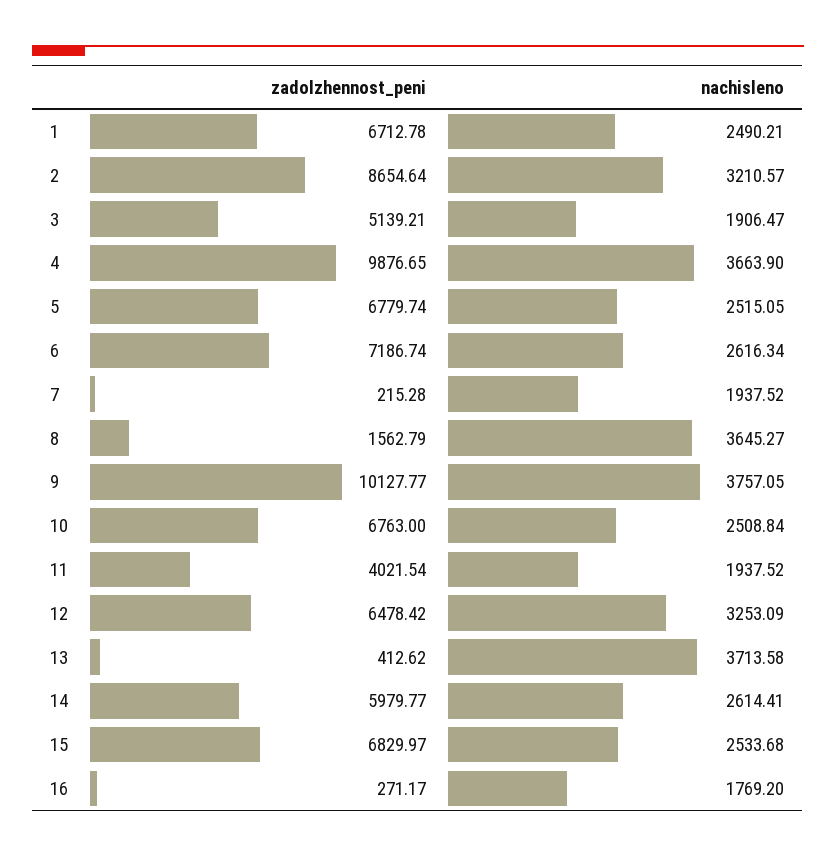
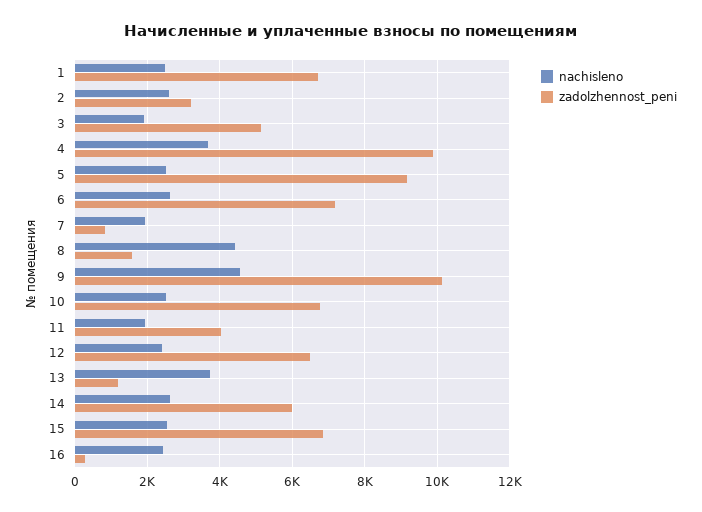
zadolzhennost_peni, 2: 8654.64 -> 3200
nachisleno, 2: 3210.57 -> 2600
zadolzhennost_peni, 5: 6779.74 -> 9200
zadolzhennost_peni, 7: 215.28 -> 800
nachisleno, 8: 3645.27 -> 4400
nachisleno, 9: 3757.05 -> 4600
nachisleno, 12: 3253.09 -> 2400
zadolzhennost_peni, 13: 412.62 -> 1200
nachisleno, 16: 1769.2 -> 2400

